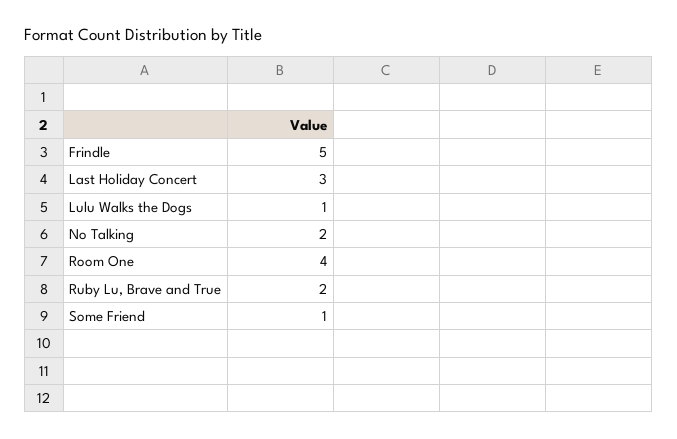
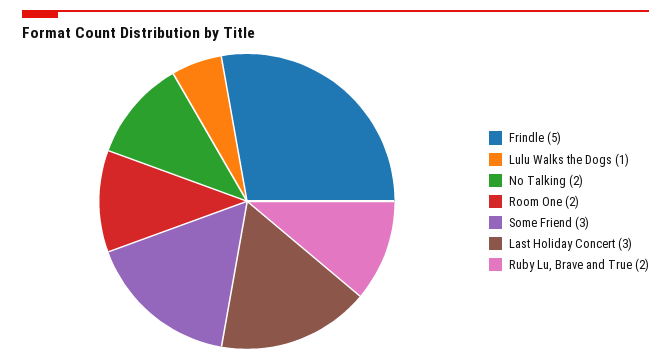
Room One: 4 -> 2
Some Friend: 1 -> 3

